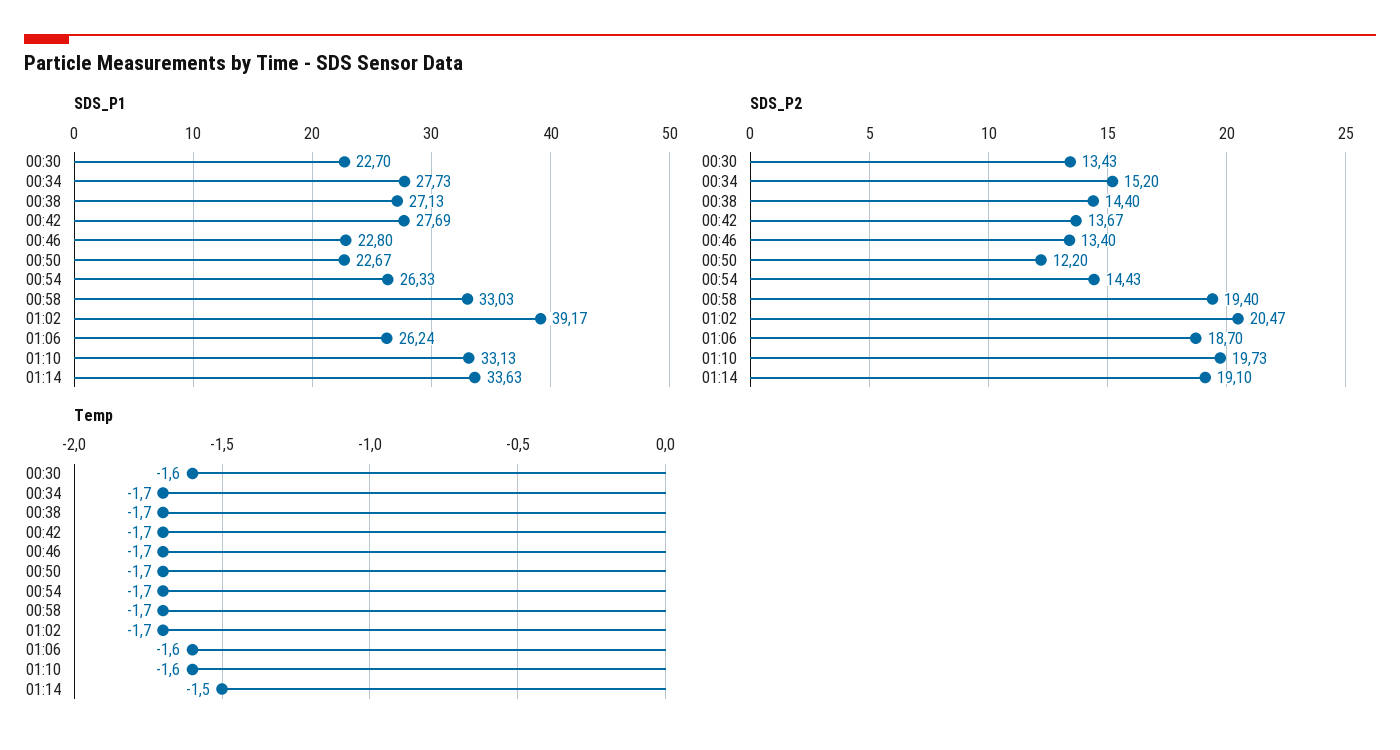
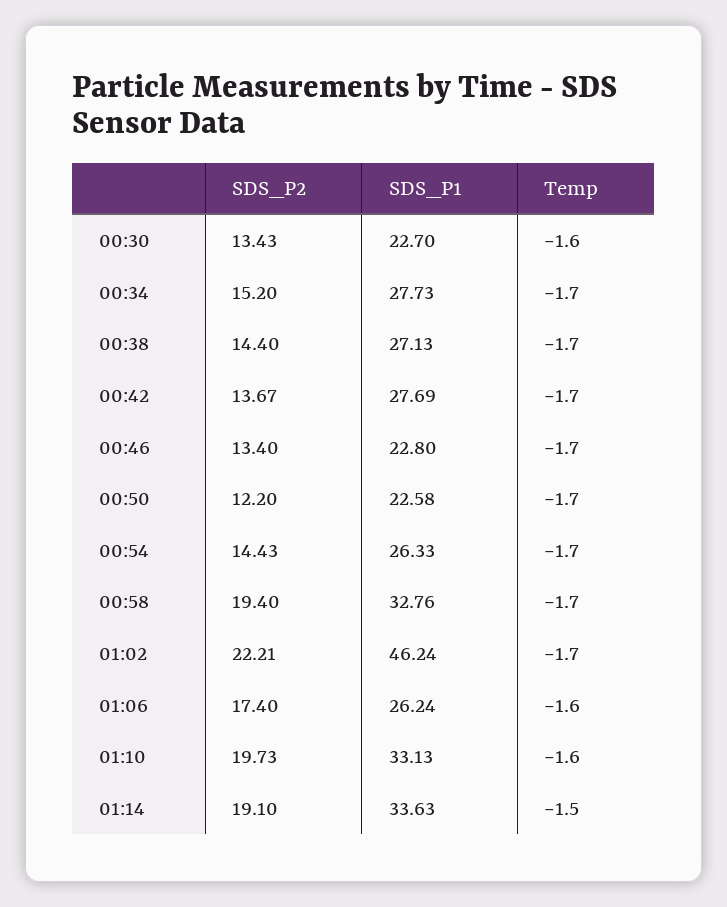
SDS_P1, 00:50: 22.67 -> 22.58
SDS_P1, 00:58: 33.03 -> 32.76
SDS_P1, 01:02: 39.17 -> 46.24
SDS_P2, 01:02: 20.47 -> 22.21
SDS_P2, 01:06: 18.7 -> 17.4

